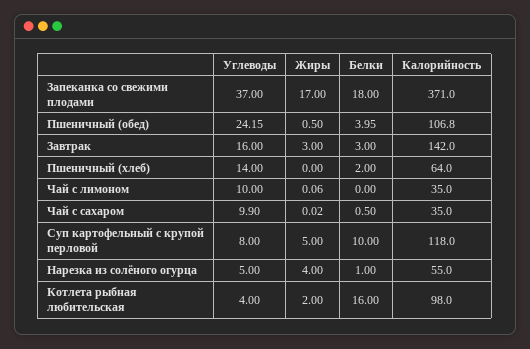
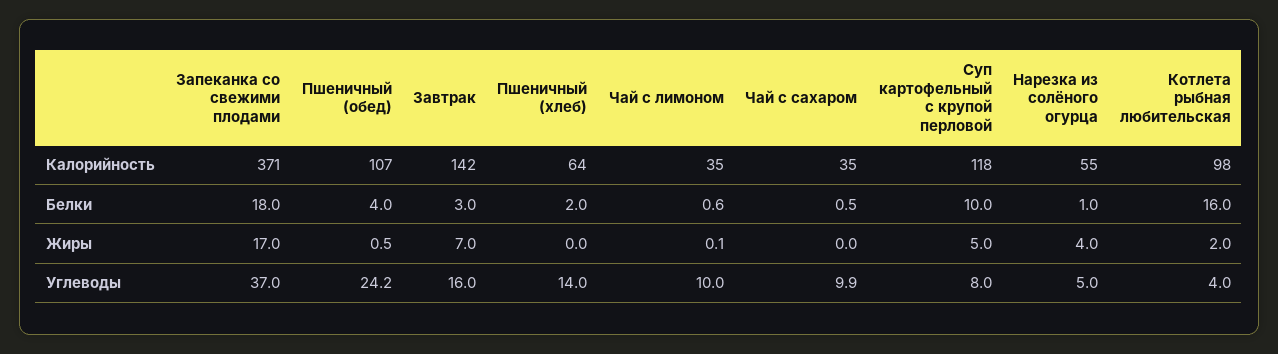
Жиры, Завтрак: 3 -> 7
Белки, Чай с лимоном: 0 -> 0.6

